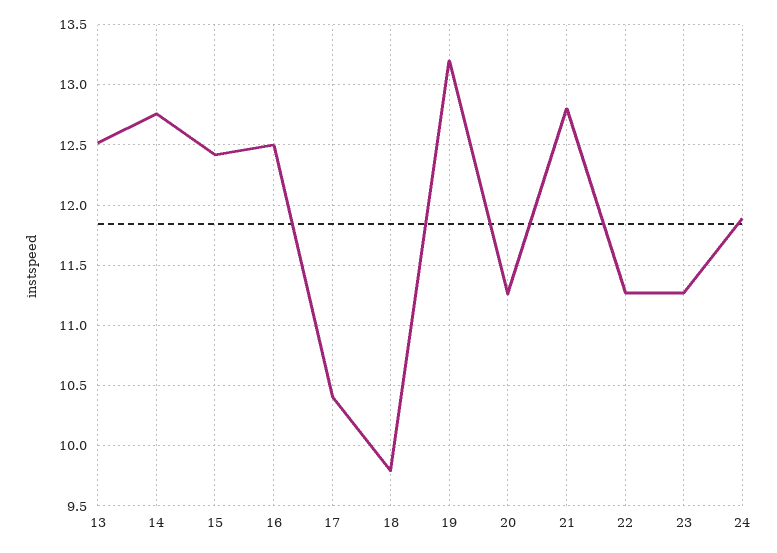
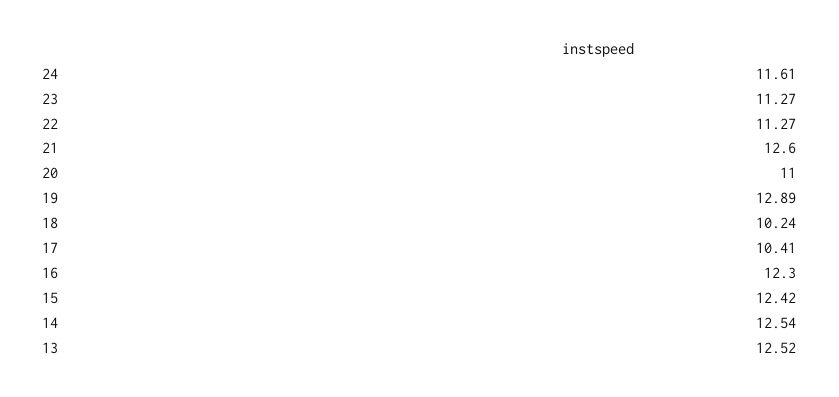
14: 12.75 -> 12.54
16: 12.5 -> 12.3
18: 9.8 -> 10.24
19: 13.2 -> 12.89
20: 11.25 -> 11
21: 12.8 -> 12.6
24: 11.9 -> 11.61

